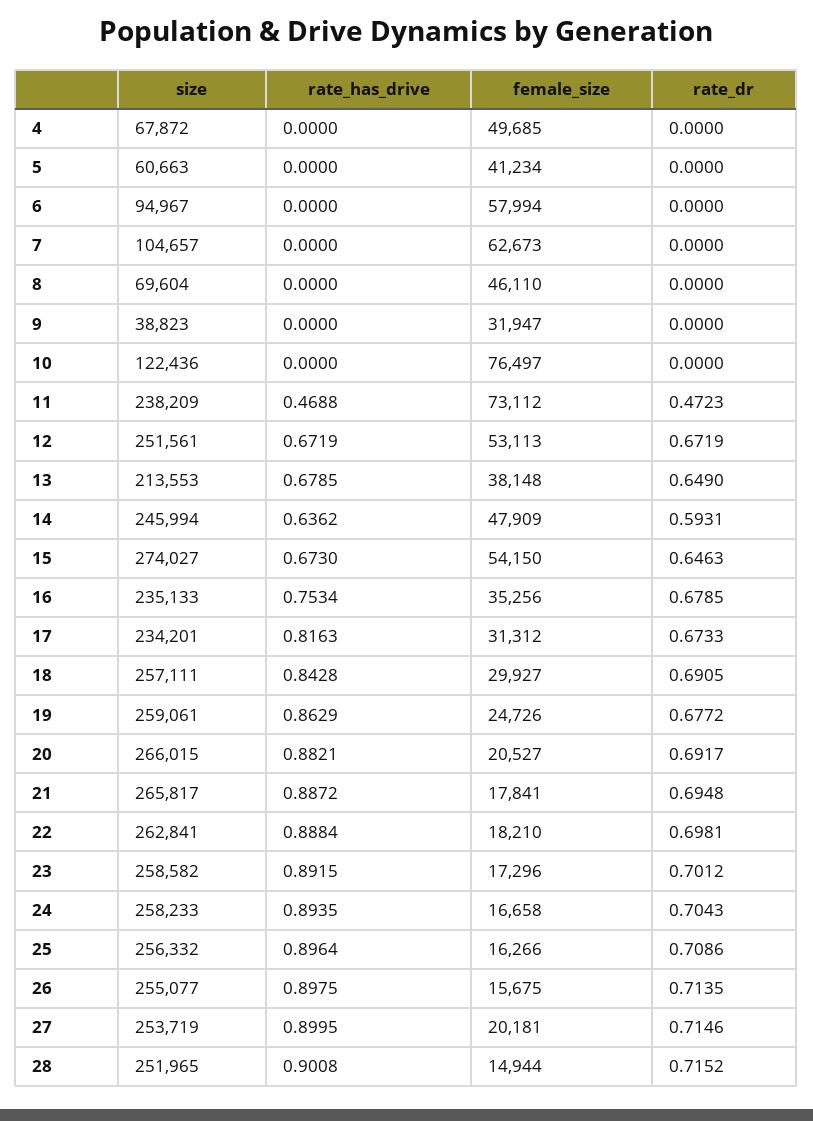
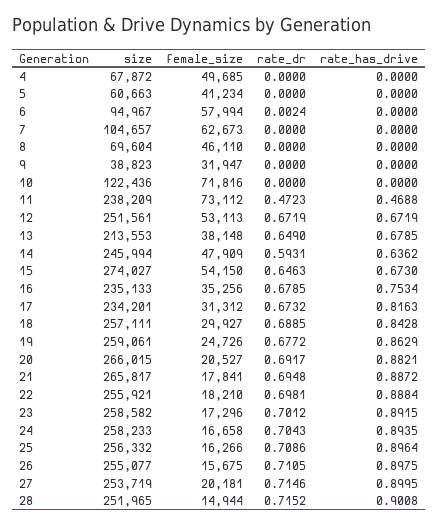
rate_dr, 6: 0 -> 0.0024
female_size, 10: 76497 -> 71816
rate_dr, 17: 0.6733 -> 0.6732
rate_dr, 18: 0.6905 -> 0.6885
size, 22: 262841 -> 255921
rate_dr, 26: 0.7135 -> 0.7105

